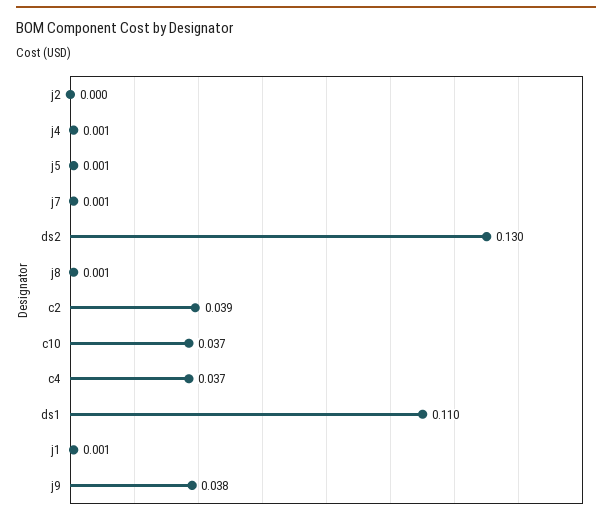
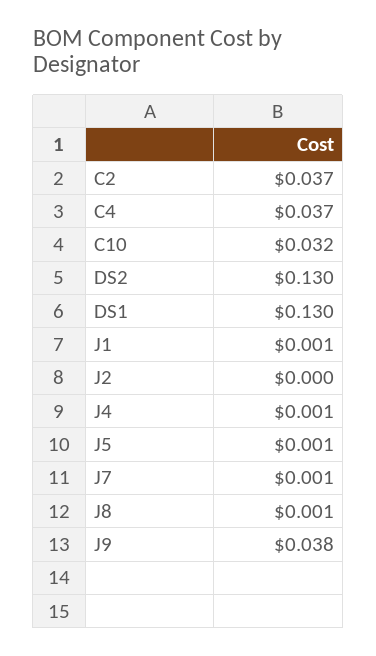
c2: 0.039 -> 0.037
c10: 0.037 -> 0.032
ds1: 0.11 -> 0.13

